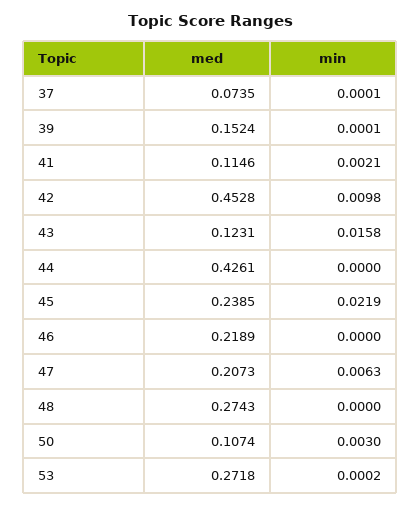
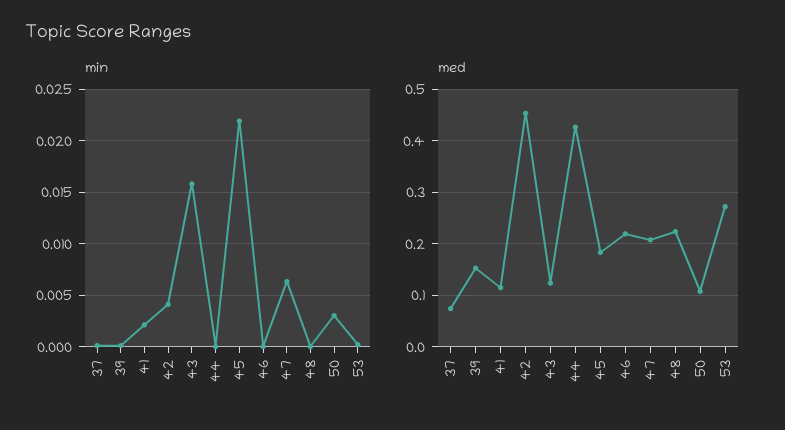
min, 42: 0.0098 -> 0.004
med, 45: 0.2385 -> 0.18
med, 48: 0.2743 -> 0.22

